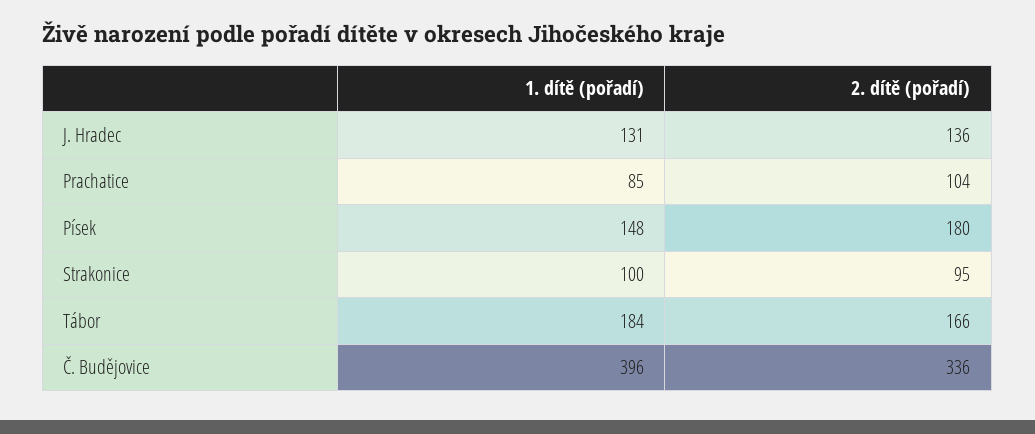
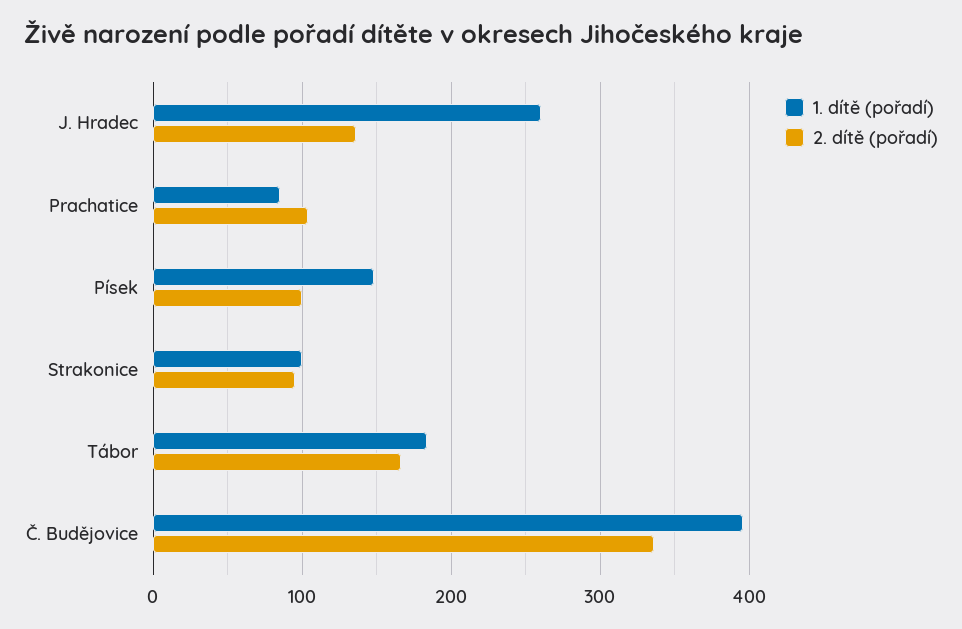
1. dítě (pořadí), J. Hradec: 131 -> 260
2. dítě (pořadí), Písek: 180 -> 100

